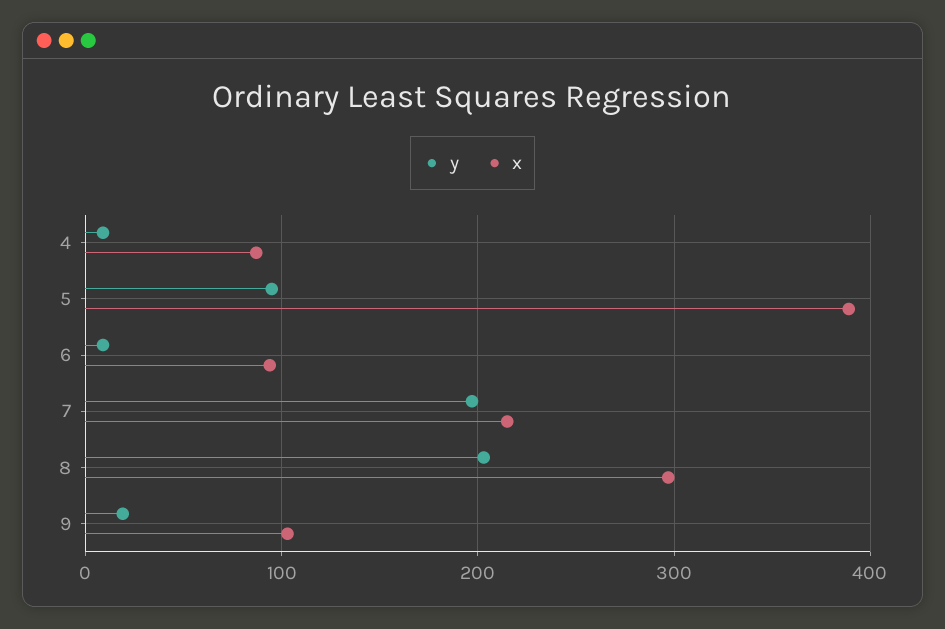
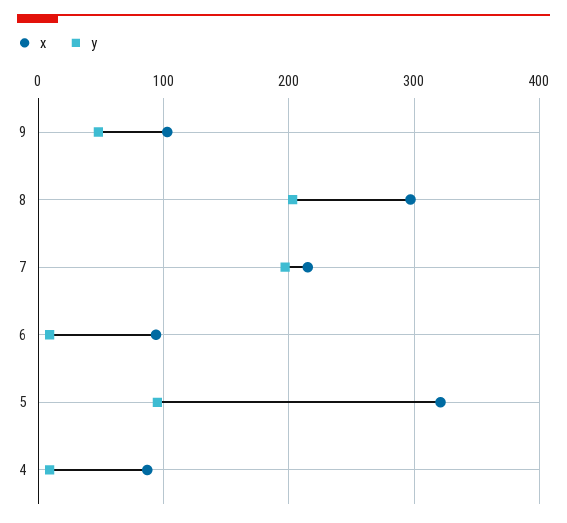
x, 5: 390 -> 320
y, 9: 20 -> 50

